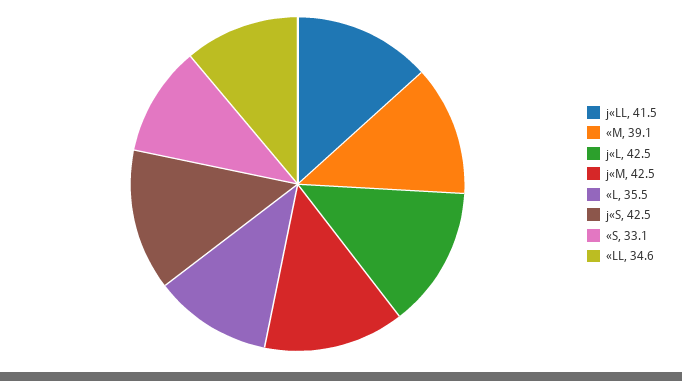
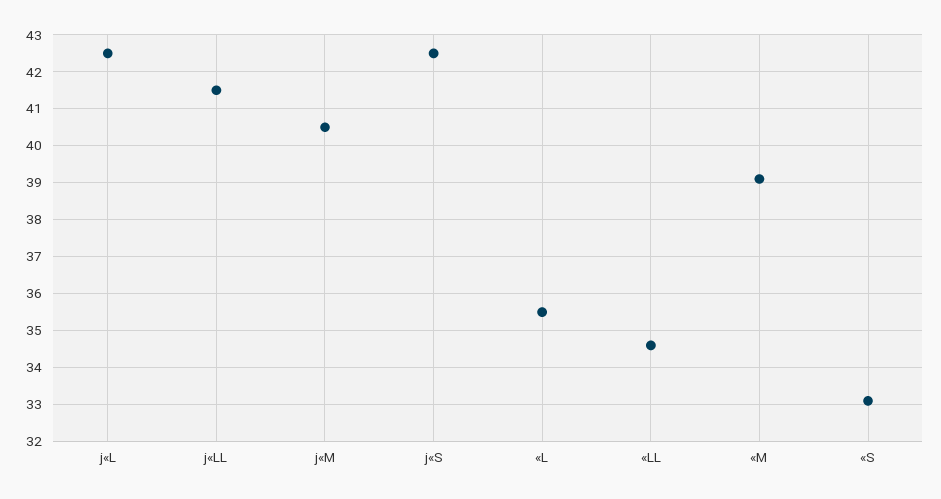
j«M: 42.5 -> 40.5

